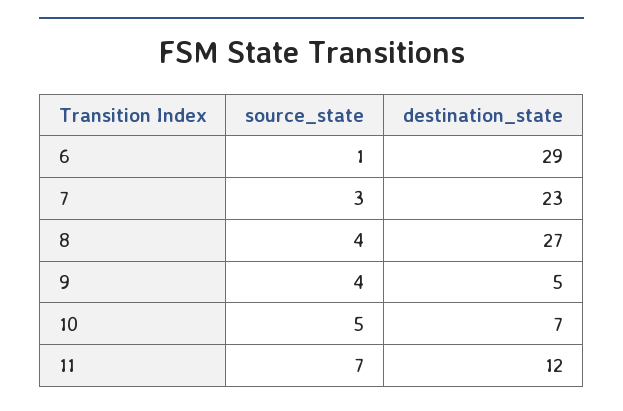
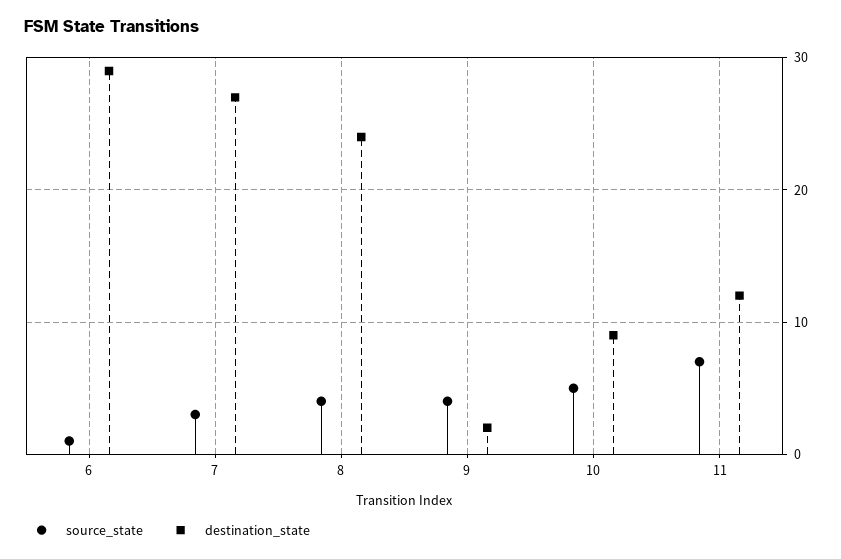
destination_state, 7: 23 -> 27
destination_state, 8: 27 -> 24
destination_state, 9: 5 -> 2
destination_state, 10: 7 -> 9

